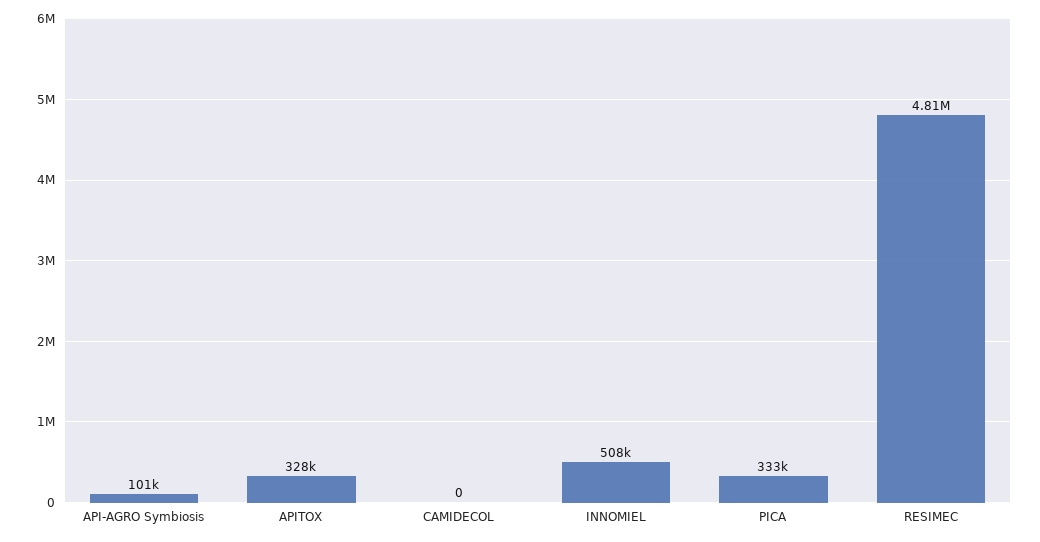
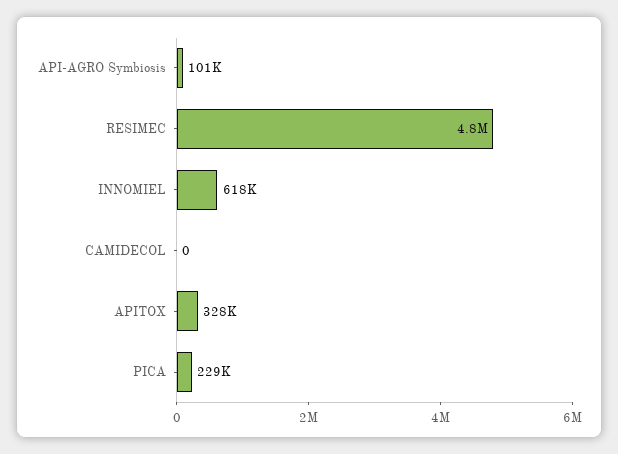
INNOMIEL: 508000 -> 618000
PICA: 333000 -> 229000

